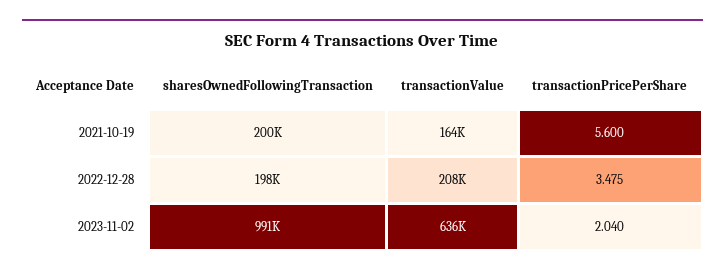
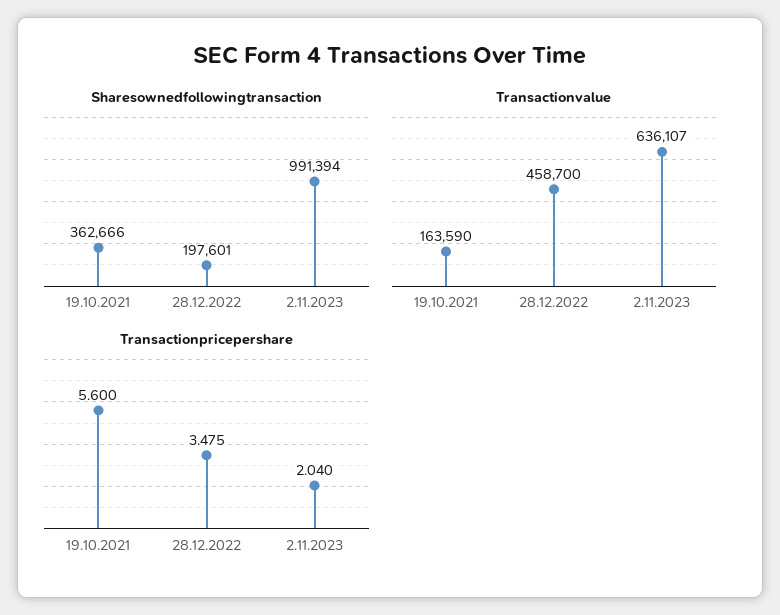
sharesOwnedFollowingTransaction, 2021-10-19: 200000 -> 362666
transactionValue, 2022-12-28: 208000 -> 458700

